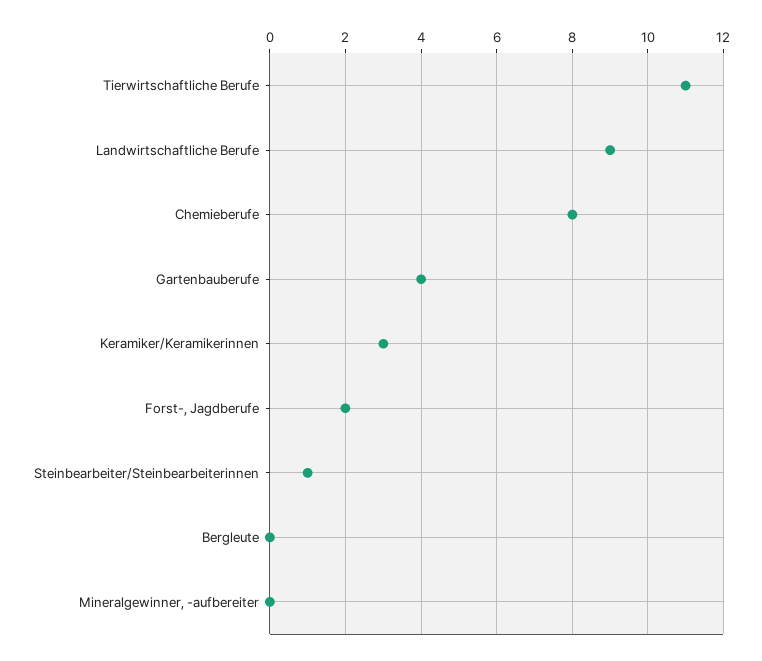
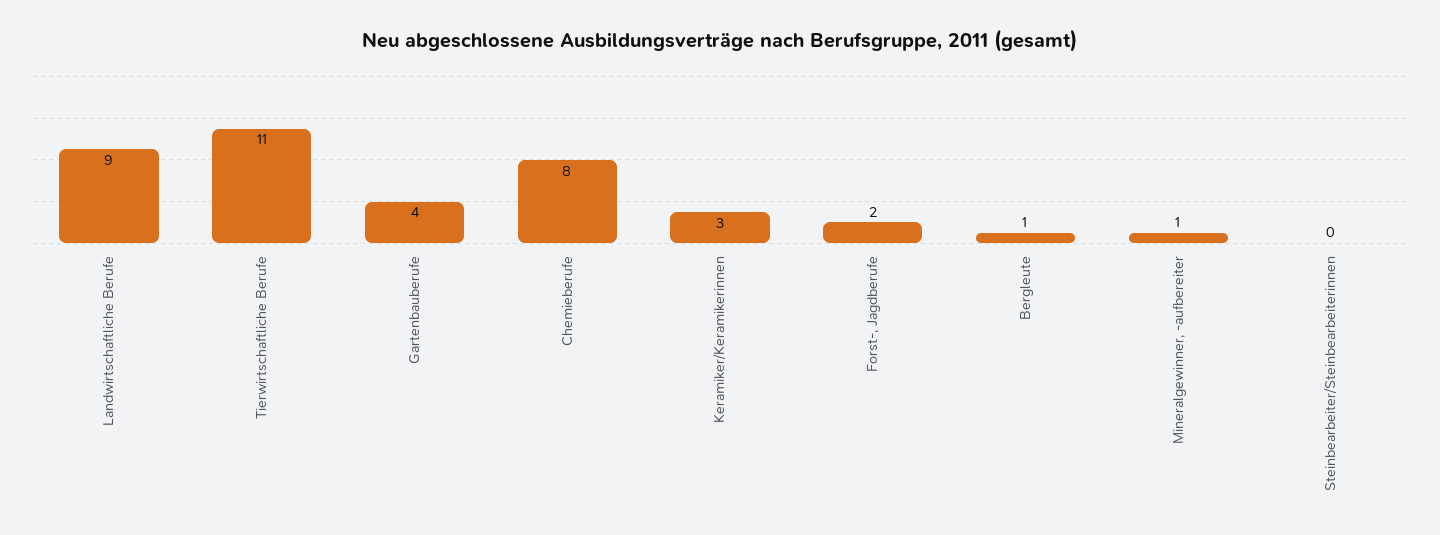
Steinbearbeiter/Steinbearbeiterinnen: 1 -> 0
Bergleute: 0 -> 1
Mineralgewinner, -aufbereiter: 0 -> 1

